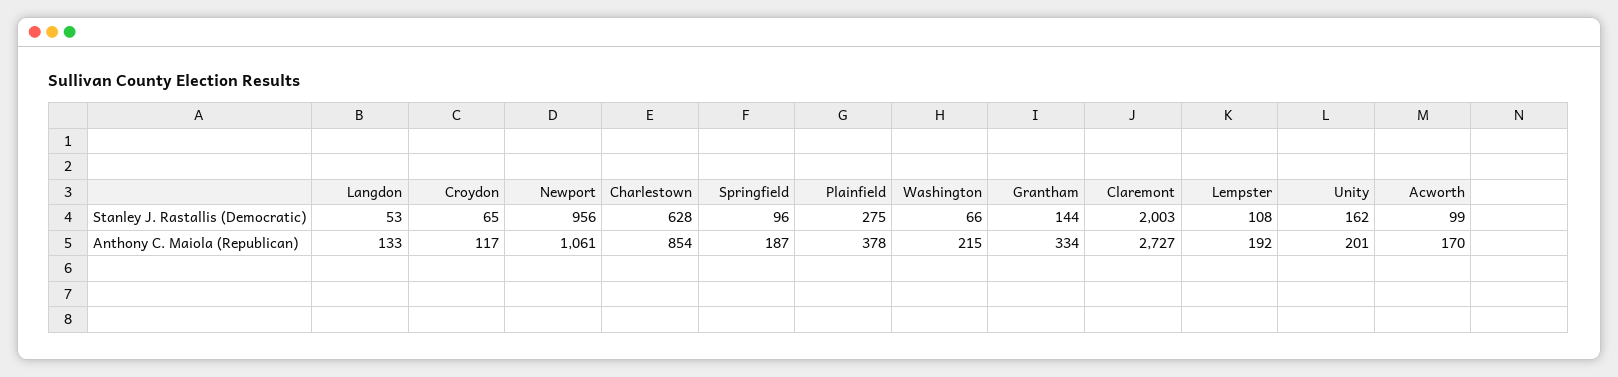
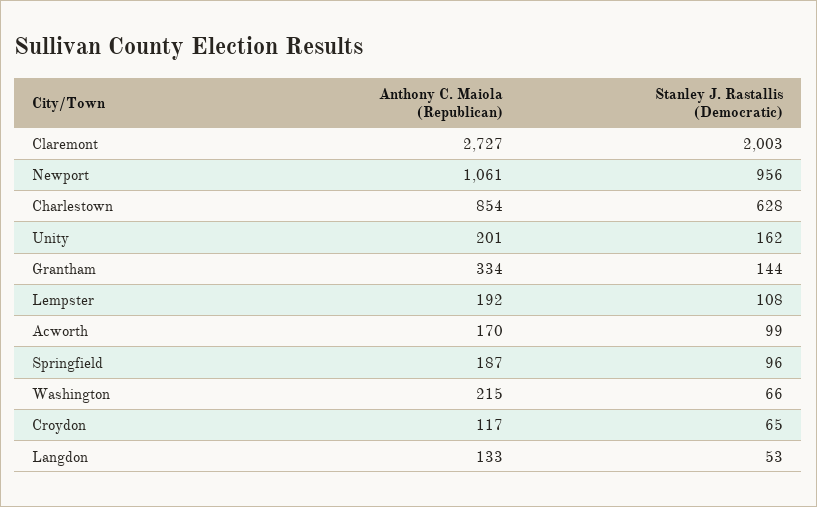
Plainfield, Stanley J. Rastallis (Democratic): 275 -> none
Plainfield, Anthony C. Maiola (Republican): 378 -> none

